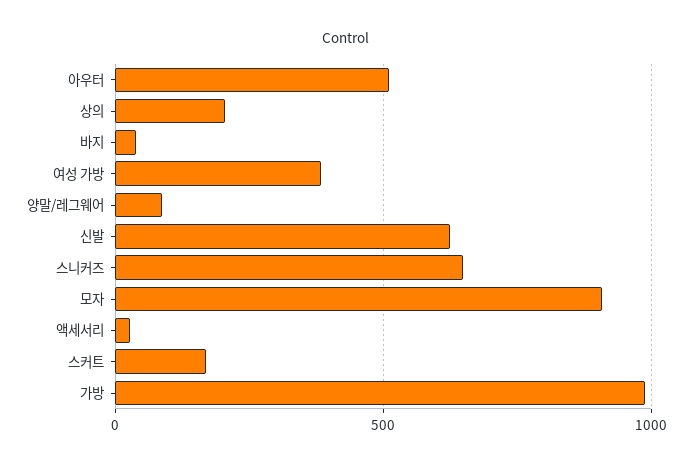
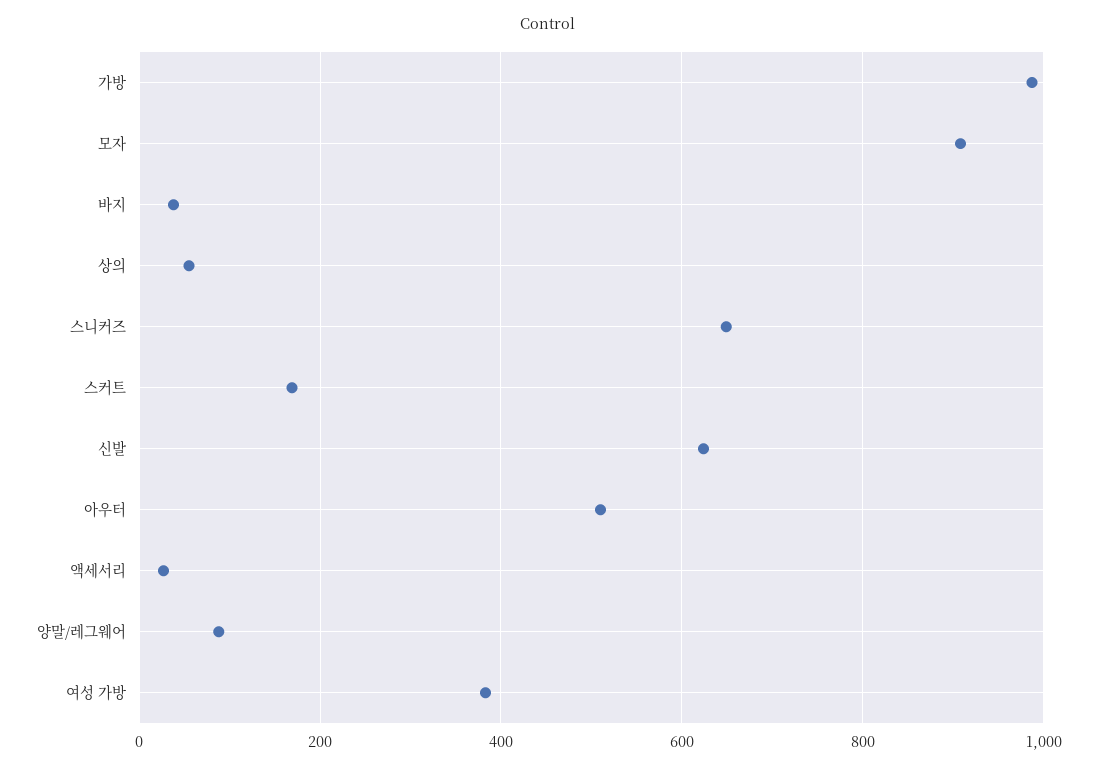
상의: 200 -> 60

